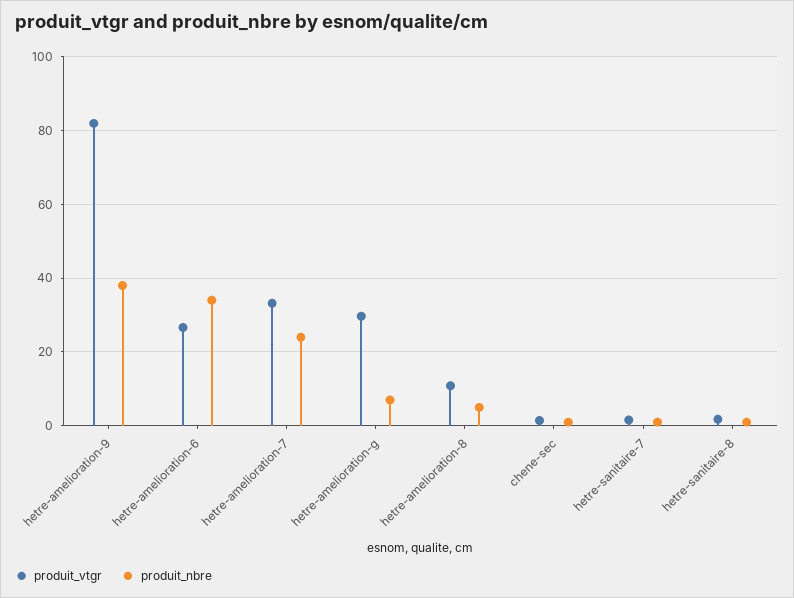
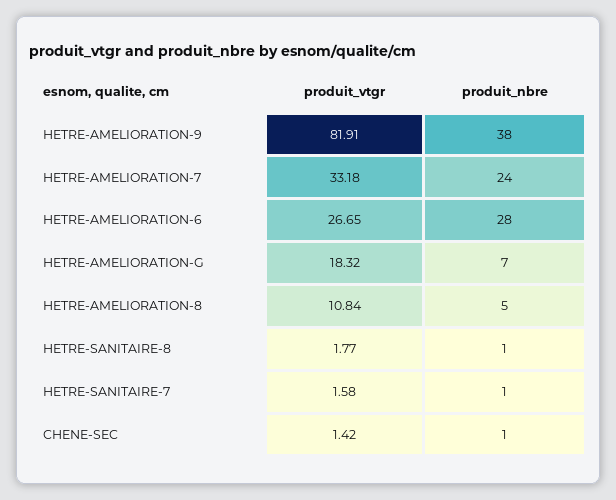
produit_nbre, hetre-amelioration-6: 34 -> 28
produit_vtgr, hetre-amelioration-g: 30 -> 18.32

